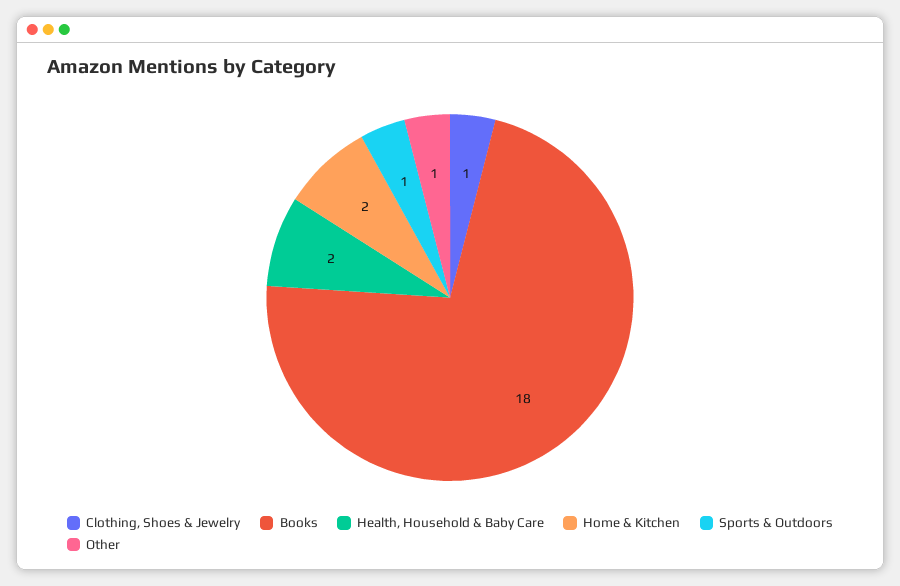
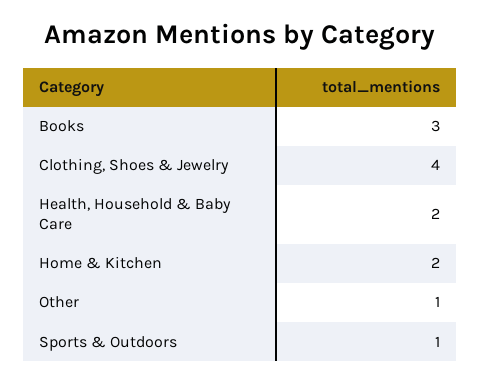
Clothing, Shoes & Jewelry: 1 -> 4
Books: 18 -> 3

